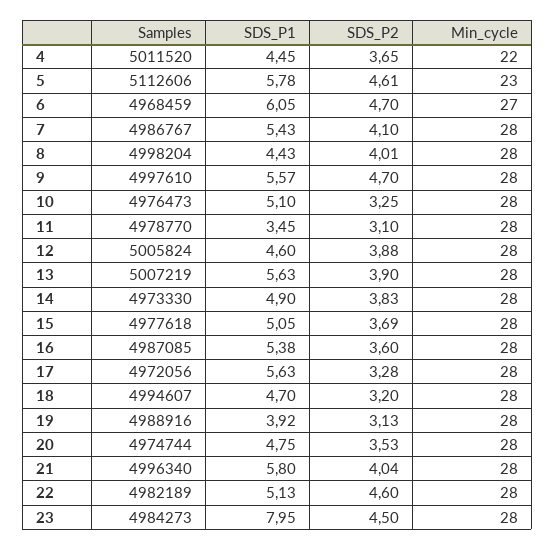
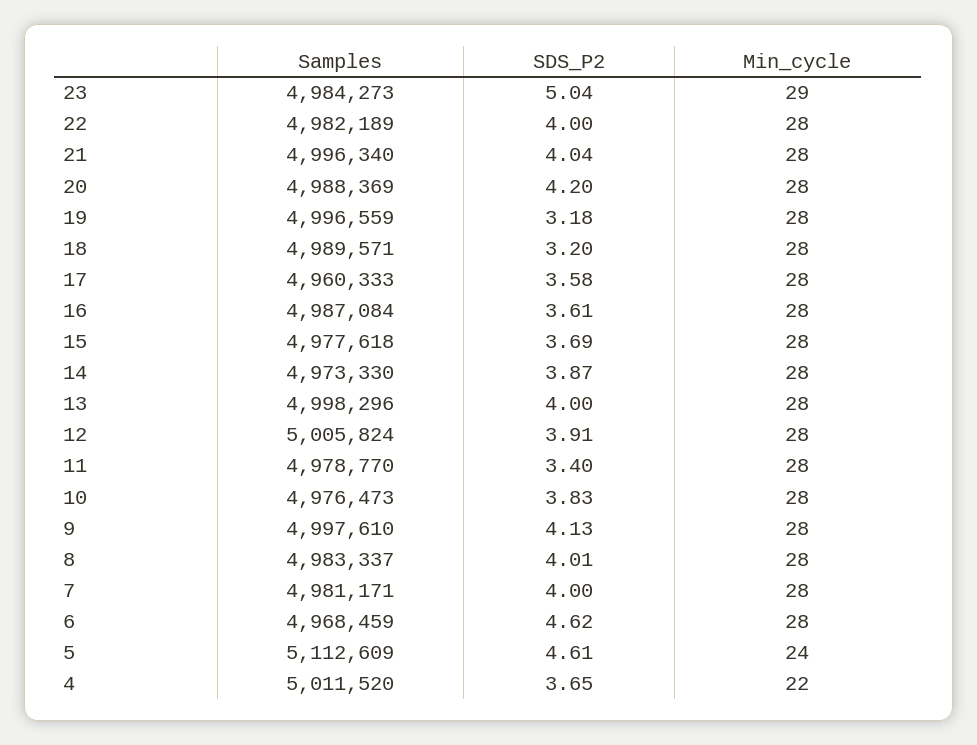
SDS_P1, 4: 4.45 -> none
Samples, 5: 5112606 -> 5112609
SDS_P1, 5: 5.78 -> none
Min_cycle, 5: 23 -> 24
SDS_P1, 6: 6.05 -> none
SDS_P2, 6: 4.7 -> 4.62
Min_cycle, 6: 27 -> 28
Samples, 7: 4986767 -> 4981171
SDS_P1, 7: 5.43 -> none
SDS_P2, 7: 4.1 -> 4
Samples, 8: 4998204 -> 4983337
SDS_P1, 8: 4.43 -> none
SDS_P1, 9: 5.57 -> none
SDS_P2, 9: 4.7 -> 4.13
SDS_P1, 10: 5.1 -> none
SDS_P2, 10: 3.25 -> 3.83
SDS_P1, 11: 3.45 -> none
SDS_P2, 11: 3.1 -> 3.4
SDS_P1, 12: 4.6 -> none
SDS_P2, 12: 3.88 -> 3.91
Samples, 13: 5007219 -> 4998296
SDS_P1, 13: 5.63 -> none
SDS_P2, 13: 3.9 -> 4
SDS_P1, 14: 4.9 -> none
SDS_P2, 14: 3.83 -> 3.87
SDS_P1, 15: 5.05 -> none
Samples, 16: 4987085 -> 4987084
SDS_P1, 16: 5.38 -> none
SDS_P2, 16: 3.6 -> 3.61
Samples, 17: 4972056 -> 4960333
SDS_P1, 17: 5.63 -> none
SDS_P2, 17: 3.28 -> 3.58
Samples, 18: 4994607 -> 4989571
SDS_P1, 18: 4.7 -> none
Samples, 19: 4988916 -> 4996559
SDS_P1, 19: 3.92 -> none
SDS_P2, 19: 3.13 -> 3.18
Samples, 20: 4974744 -> 4988369
SDS_P1, 20: 4.75 -> none
SDS_P2, 20: 3.53 -> 4.2
SDS_P1, 21: 5.8 -> none
SDS_P1, 22: 5.13 -> none
SDS_P2, 22: 4.6 -> 4
SDS_P1, 23: 7.95 -> none
SDS_P2, 23: 4.5 -> 5.04
Min_cycle, 23: 28 -> 29

